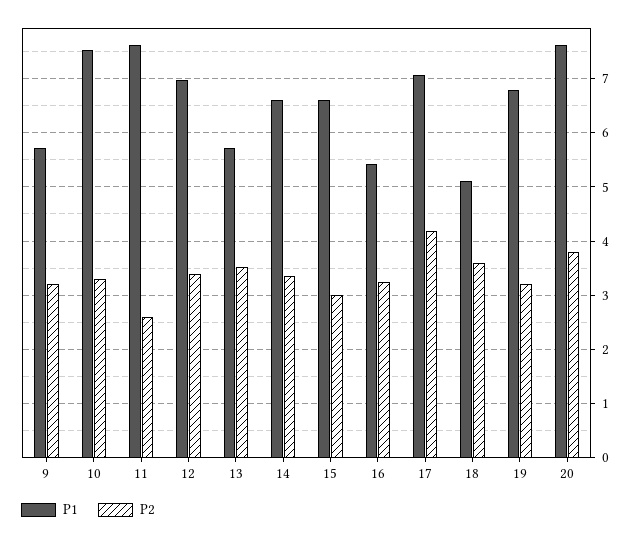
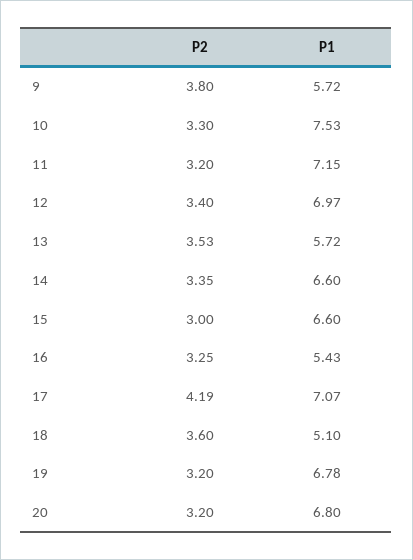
P2, 9: 3.2 -> 3.8
P1, 11: 7.6 -> 7.15
P2, 11: 2.6 -> 3.2
P1, 20: 7.6 -> 6.8
P2, 20: 3.8 -> 3.2

